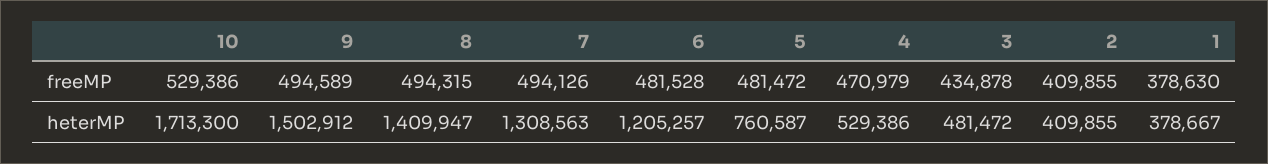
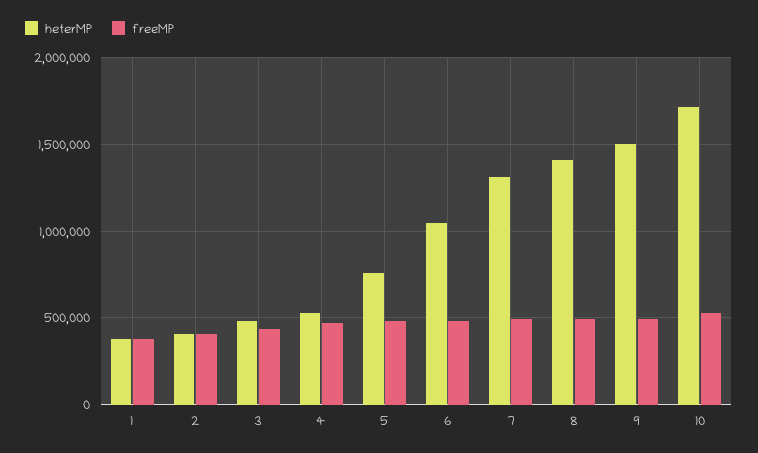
heterMP, 6: 1205257 -> 1050000

